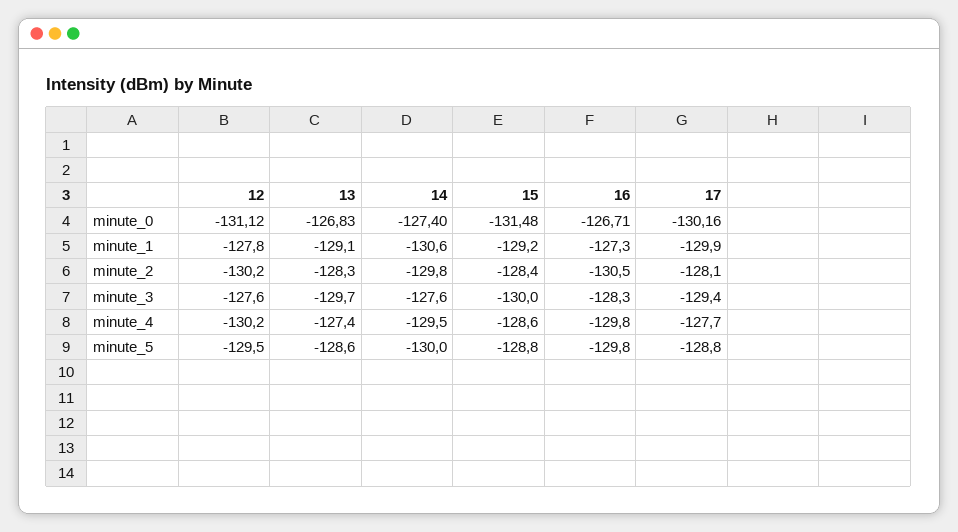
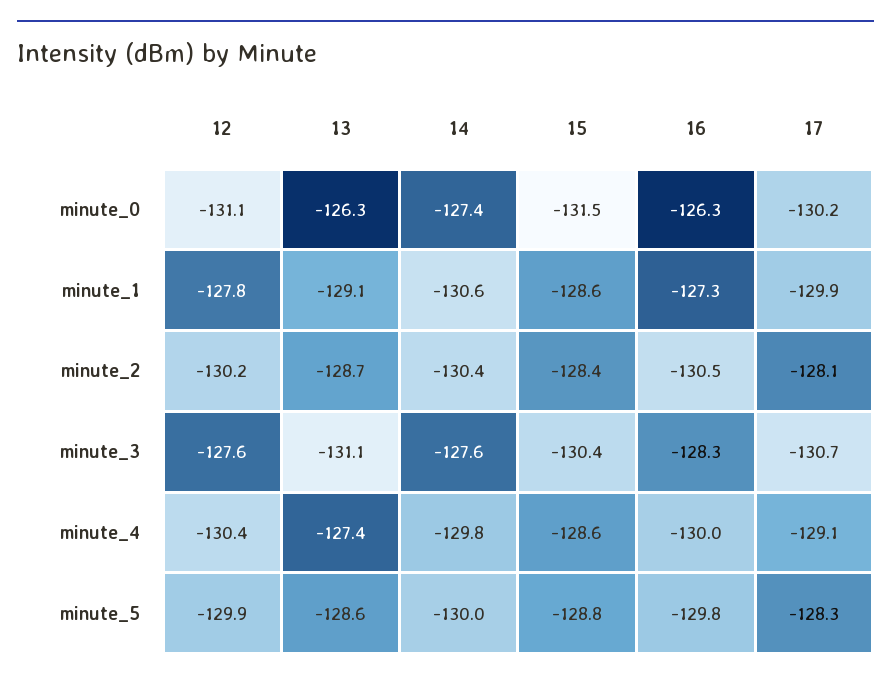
13, minute_0: -126.83 -> -126.3
16, minute_0: -126.71 -> -126.3
15, minute_1: -129.2 -> -128.6
13, minute_2: -128.3 -> -128.7
14, minute_2: -129.8 -> -130.4
13, minute_3: -129.7 -> -131.1
15, minute_3: -130 -> -130.4
17, minute_3: -129.4 -> -130.7
12, minute_4: -130.2 -> -130.4
14, minute_4: -129.5 -> -129.8
16, minute_4: -129.8 -> -130
17, minute_4: -127.7 -> -129.1
12, minute_5: -129.5 -> -129.9
17, minute_5: -128.8 -> -128.3

